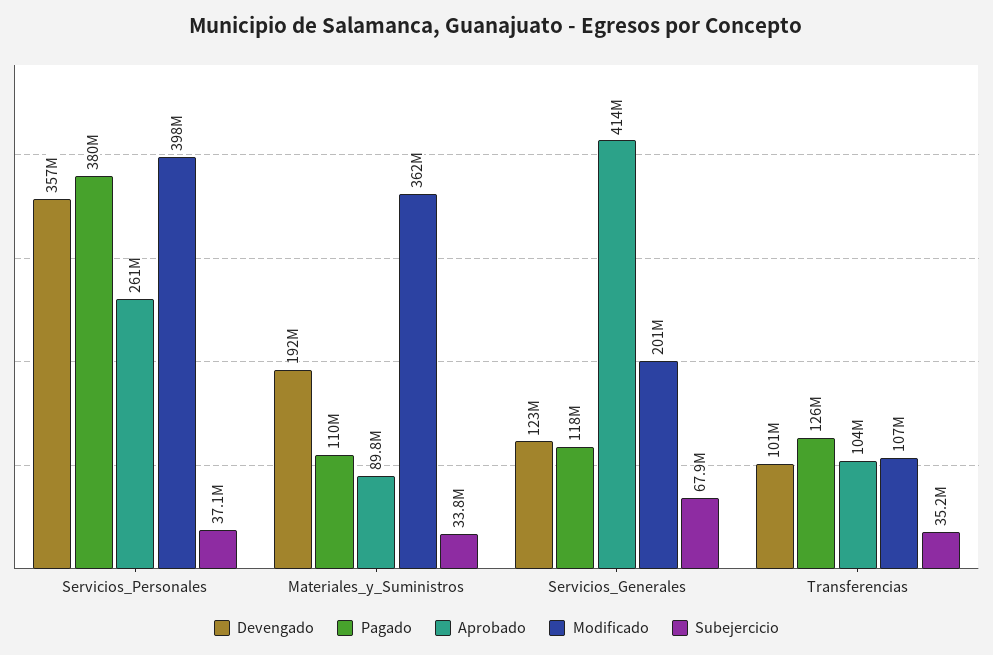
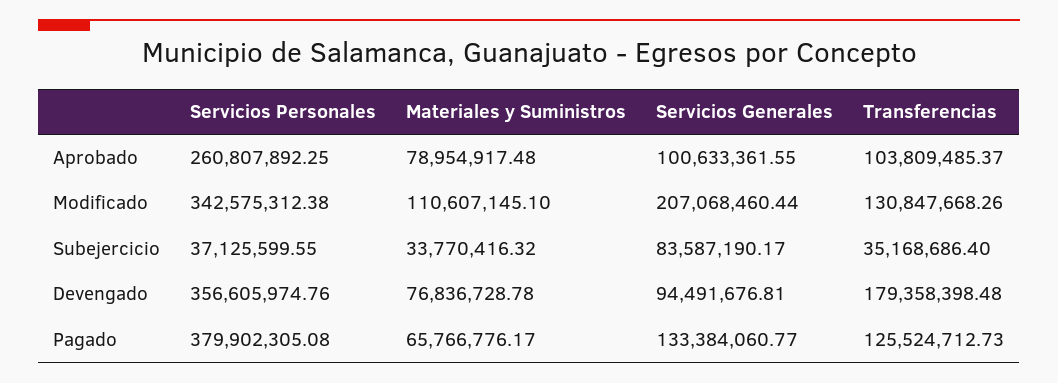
Modificado, Servicios_Personales: 398000000 -> 342575312.38
Devengado, Materiales_y_Suministros: 192000000 -> 76836728.78
Pagado, Materiales_y_Suministros: 110000000 -> 65766776.17
Aprobado, Materiales_y_Suministros: 89800000 -> 78954917.48
Modificado, Materiales_y_Suministros: 362000000 -> 110607145.1
Devengado, Servicios_Generales: 123000000 -> 94491676.81
Pagado, Servicios_Generales: 118000000 -> 133384060.77
Aprobado, Servicios_Generales: 414000000 -> 100633361.55
Modificado, Servicios_Generales: 201000000 -> 207068460.44
Subejercicio, Servicios_Generales: 67900000 -> 83587190.17
Devengado, Transferencias: 101000000 -> 179358398.48
Modificado, Transferencias: 107000000 -> 130847668.26

